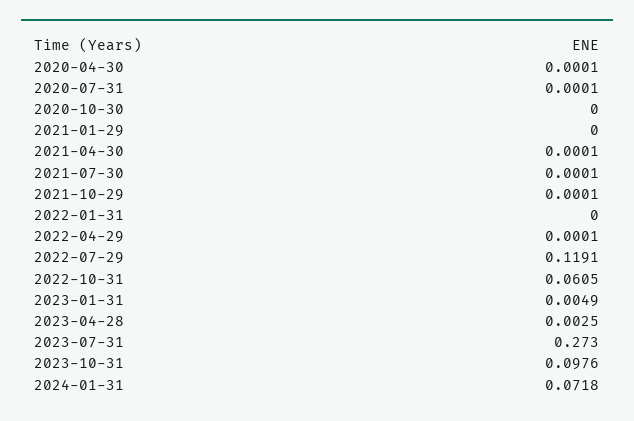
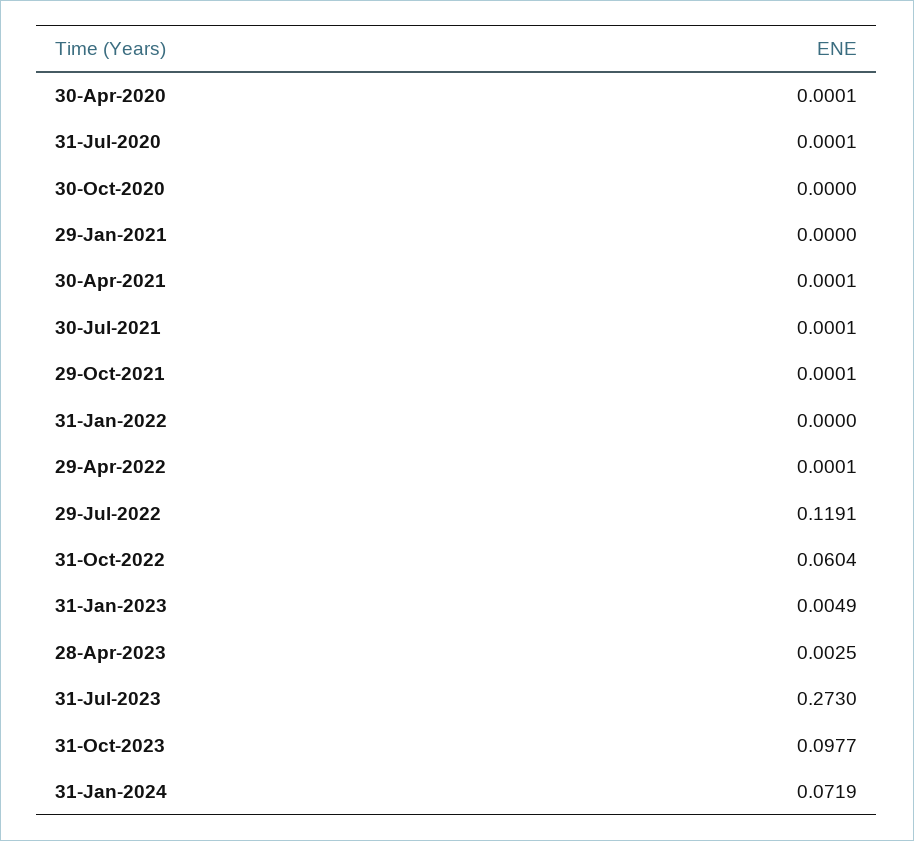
2022-10-31: 0.0605 -> 0.0604
2023-10-31: 0.0976 -> 0.0977
2024-01-31: 0.0718 -> 0.0719

